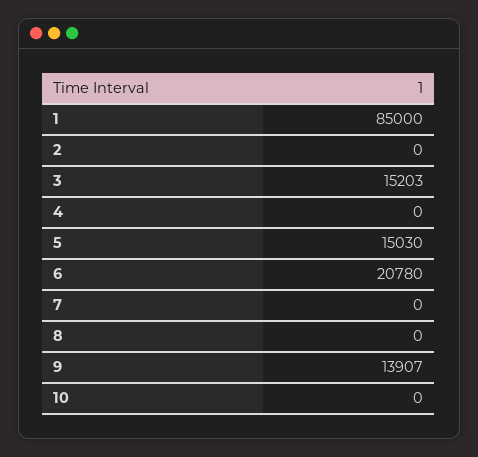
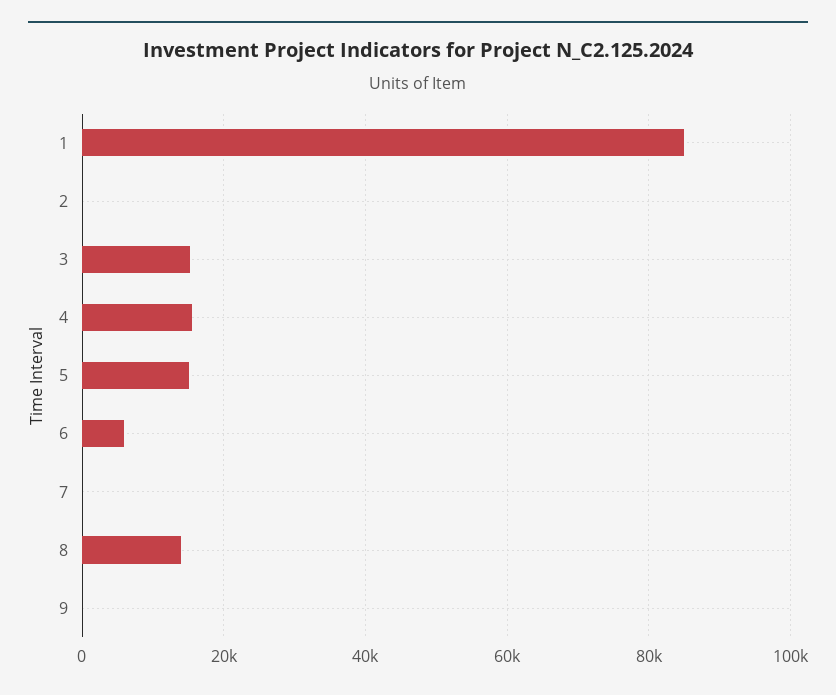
4: 0 -> 16000
6: 20780 -> 6000
8: 0 -> 14000
9: 13907 -> 0
10: 0 -> none

